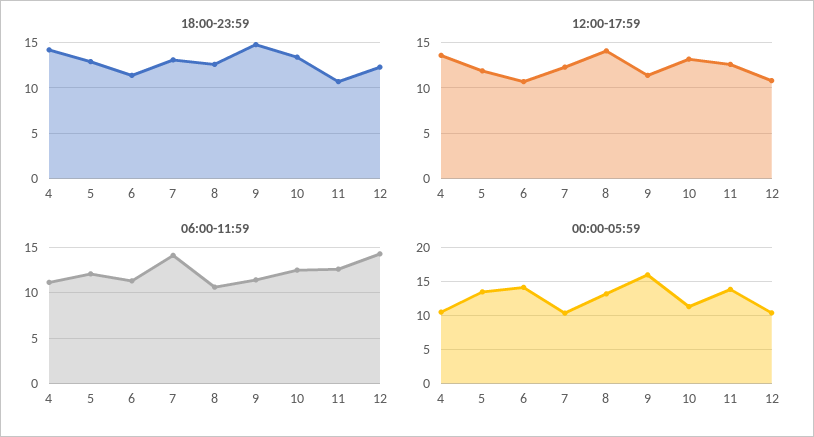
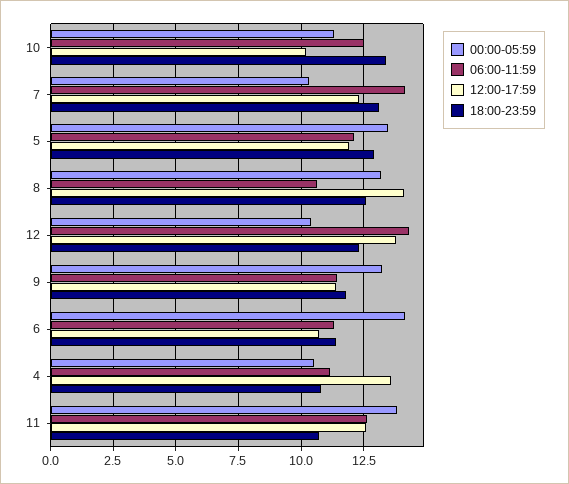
18:00-23:59, 4: 14 -> 10.75
18:00-23:59, 9: 15 -> 11.75
12:00-17:59, 10: 13 -> 10.25
12:00-17:59, 12: 11 -> 13.75
00:00-05:59, 9: 16 -> 13.25

